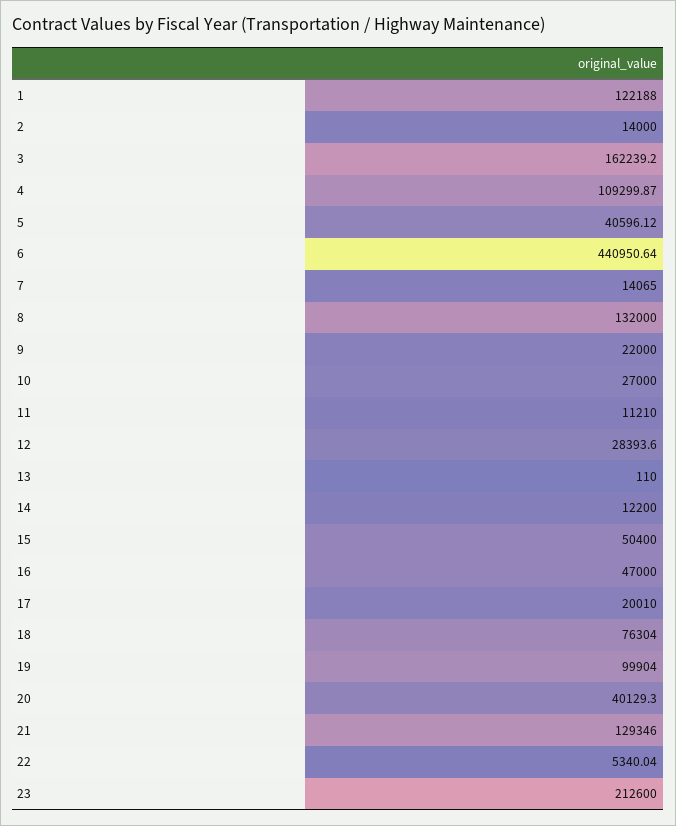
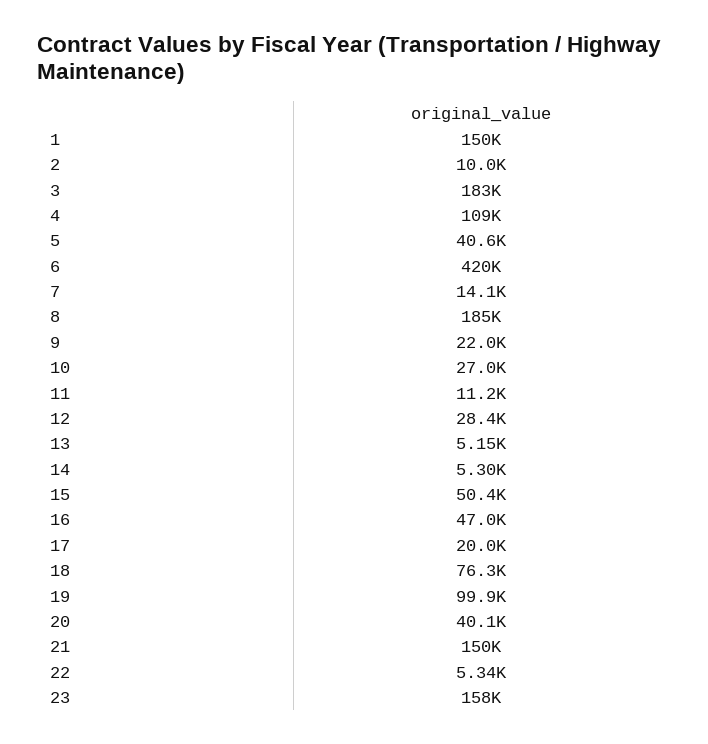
1: 122188 -> 150000
2: 14000 -> 10000
3: 162239.2 -> 183000
6: 440950.64 -> 420000
8: 132000 -> 185000
13: 110 -> 5150
14: 12200 -> 5300
21: 129346 -> 150000
23: 212600 -> 158000

